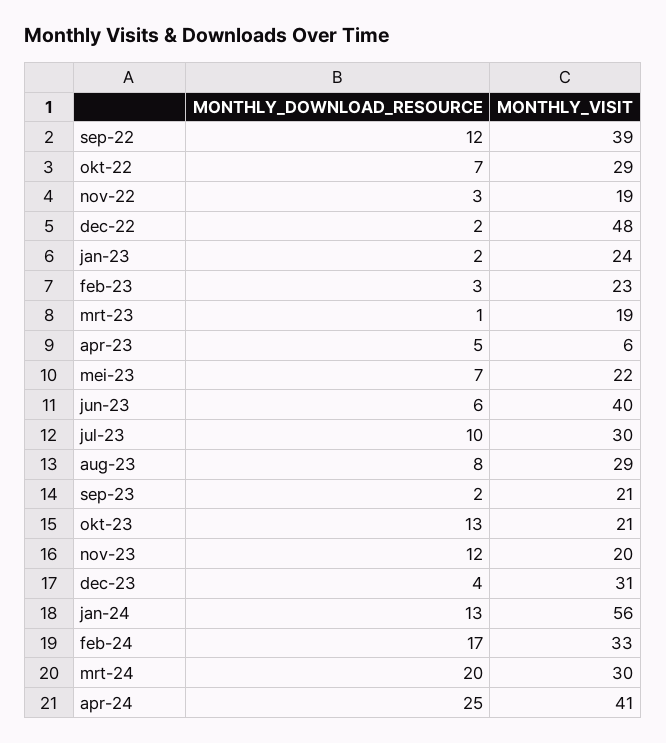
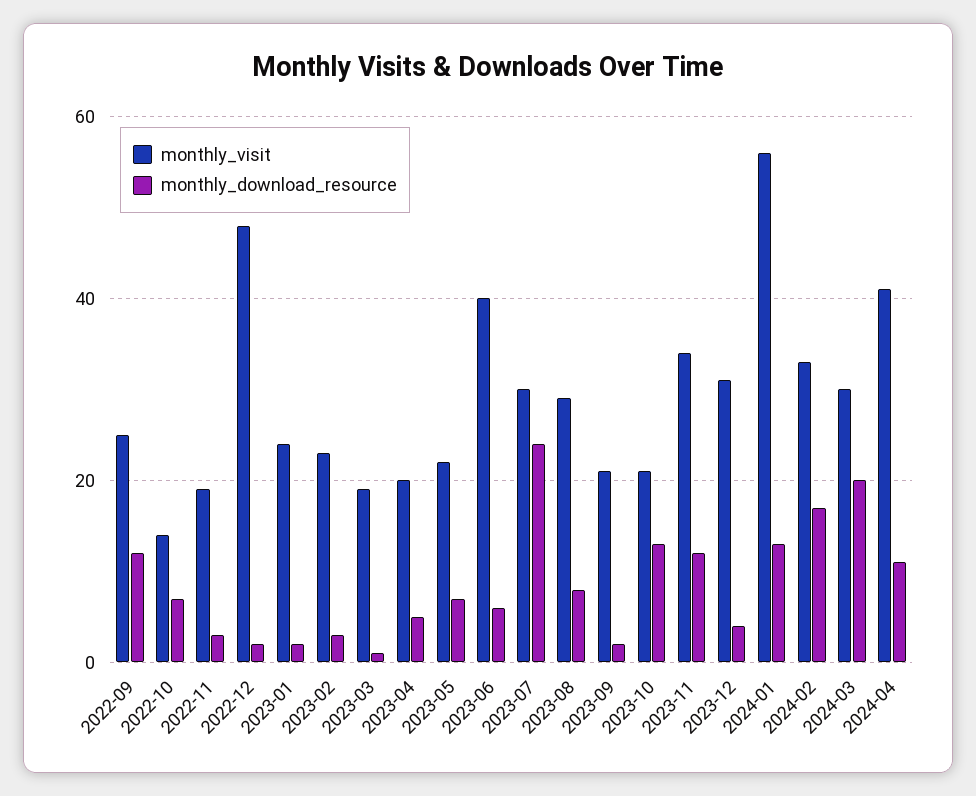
MONTHLY_VISIT, sep-22: 39 -> 25
MONTHLY_VISIT, okt-22: 29 -> 15
MONTHLY_VISIT, apr-23: 6 -> 20
MONTHLY_DOWNLOAD_RESOURCE, jul-23: 10 -> 25
MONTHLY_VISIT, nov-23: 20 -> 35
MONTHLY_DOWNLOAD_RESOURCE, apr-24: 25 -> 10

